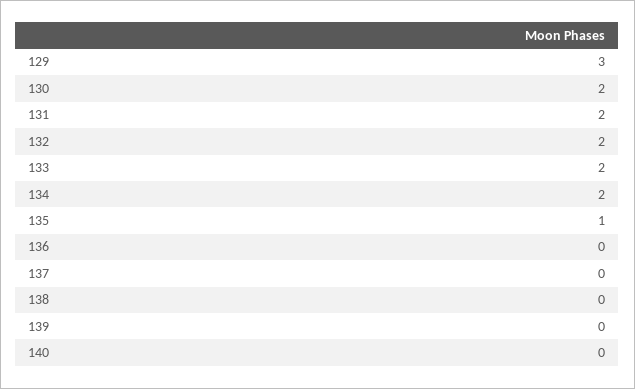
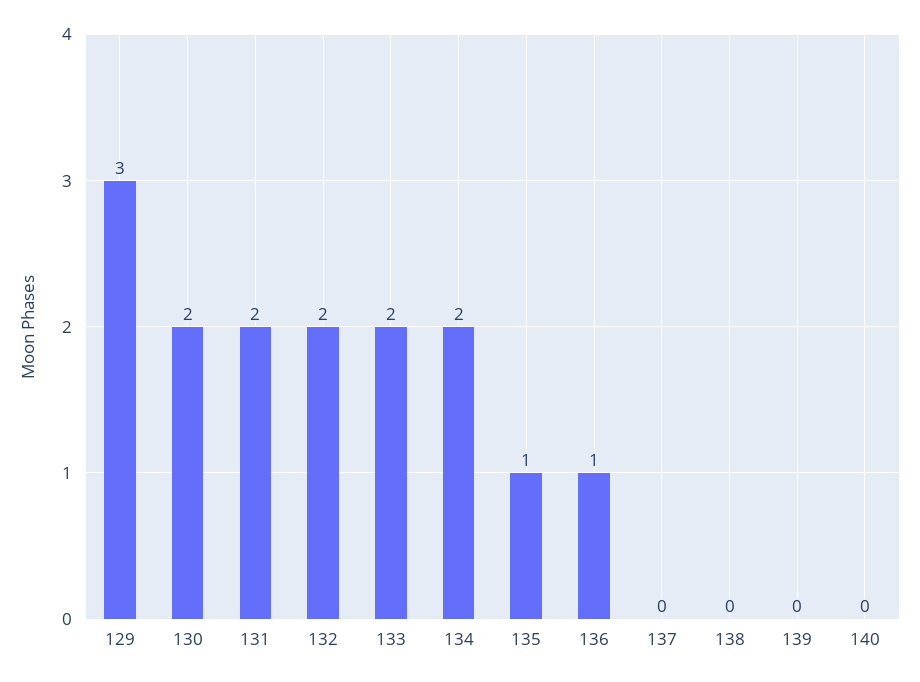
136: 0 -> 1

